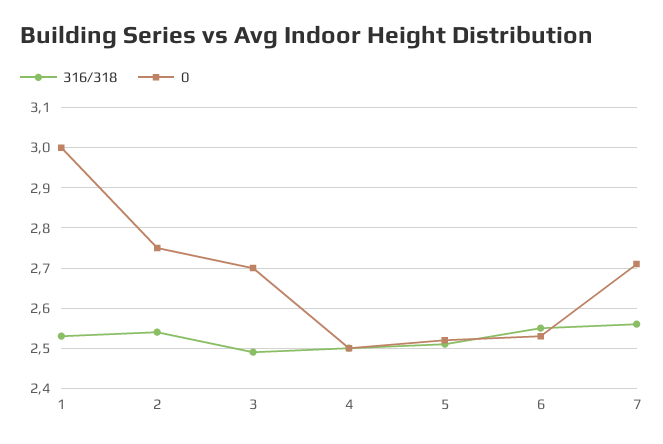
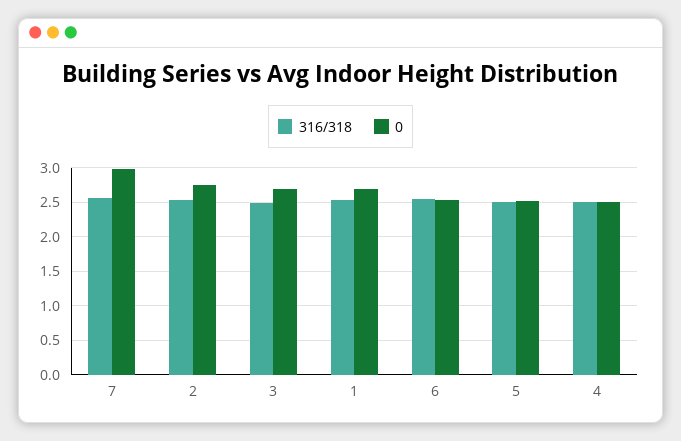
0, 1: 3 -> 2.7
0, 7: 2.7 -> 3

